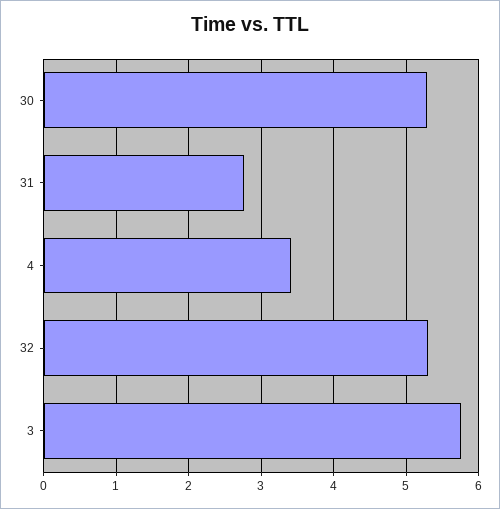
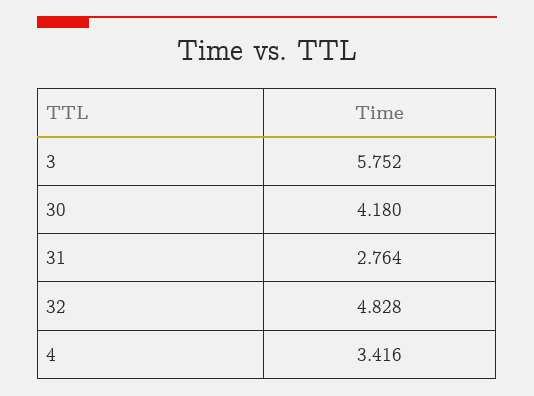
30: 5.3 -> 4.18
32: 5.3 -> 4.828

